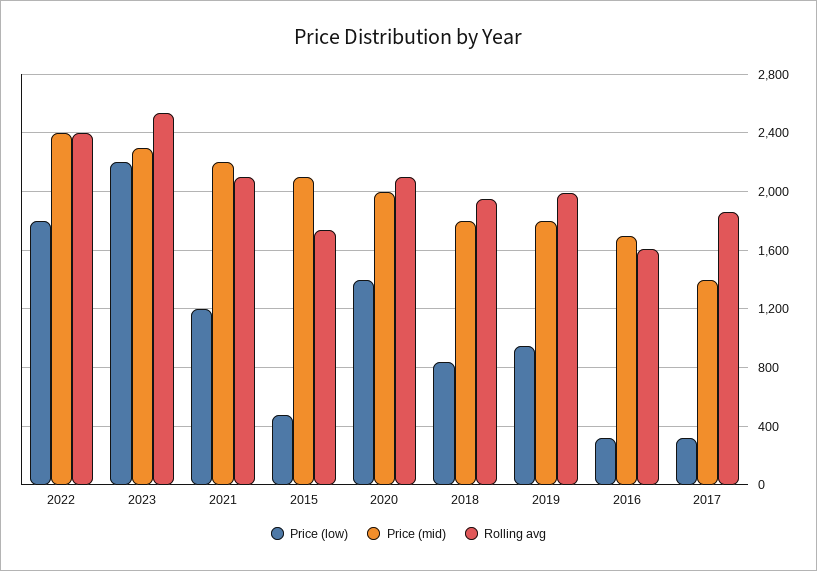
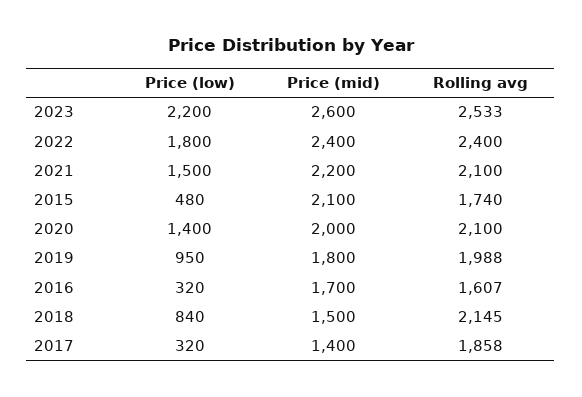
Price (mid), 2023: 2300 -> 2600
Price (low), 2021: 1200 -> 1500
Price (mid), 2018: 1800 -> 1500
Rolling avg, 2018: 1950 -> 2145

